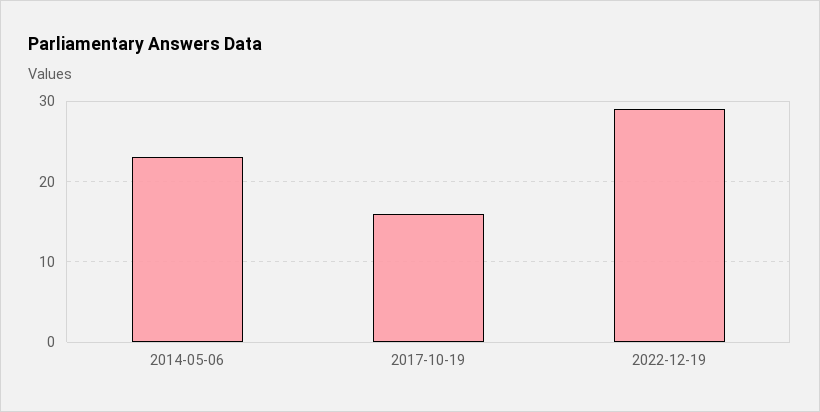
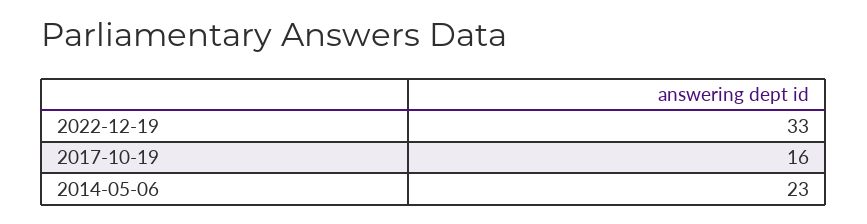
2022-12-19: 29 -> 33

